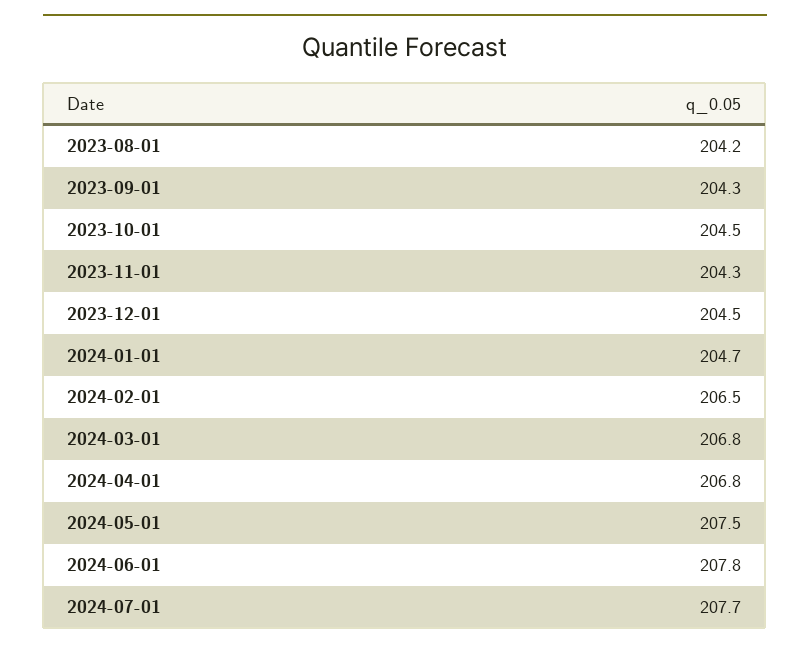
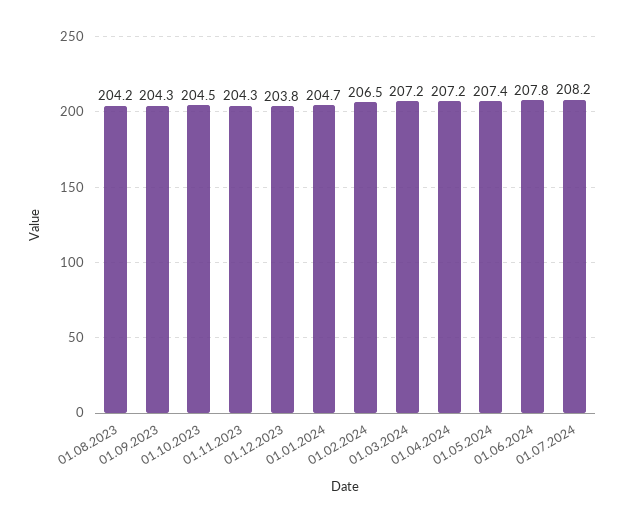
2023-12-01: 204.5 -> 203.8
2024-03-01: 206.8 -> 207.2
2024-04-01: 206.8 -> 207.2
2024-05-01: 207.5 -> 207.4
2024-07-01: 207.7 -> 208.2

